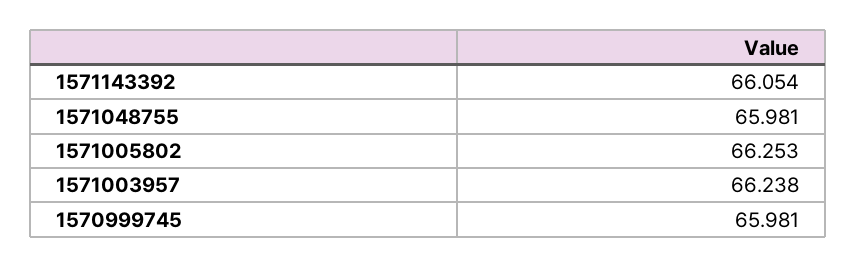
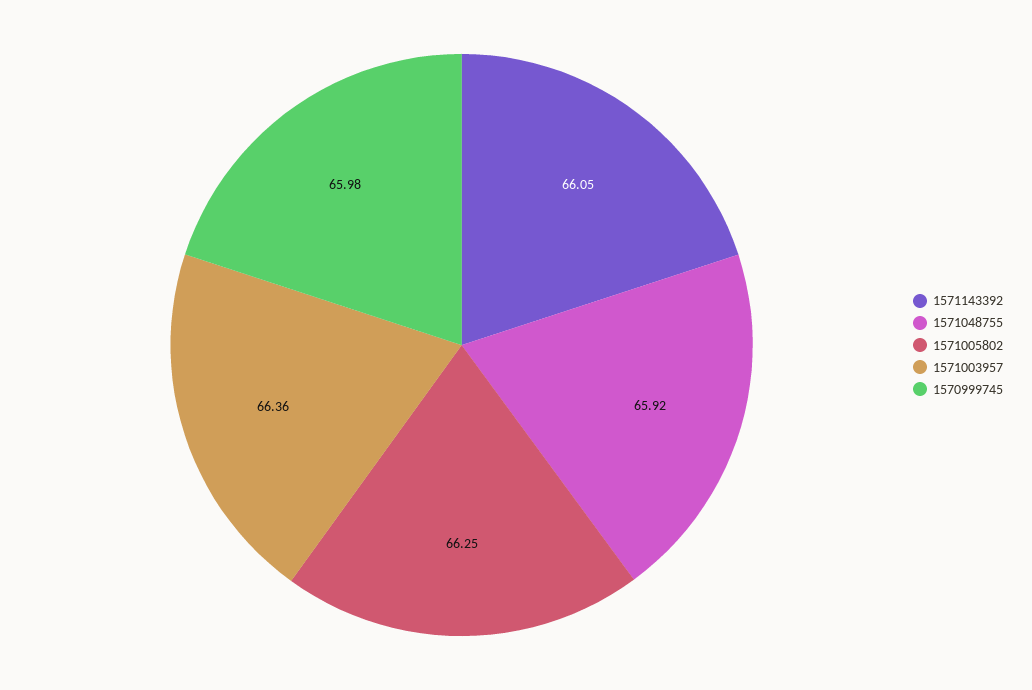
1571048755: 65.981 -> 65.92
1571003957: 66.238 -> 66.36

